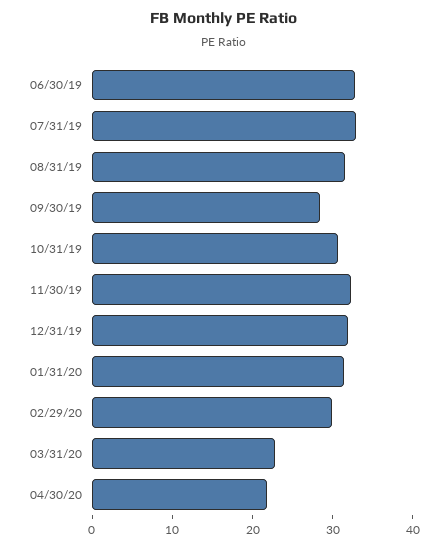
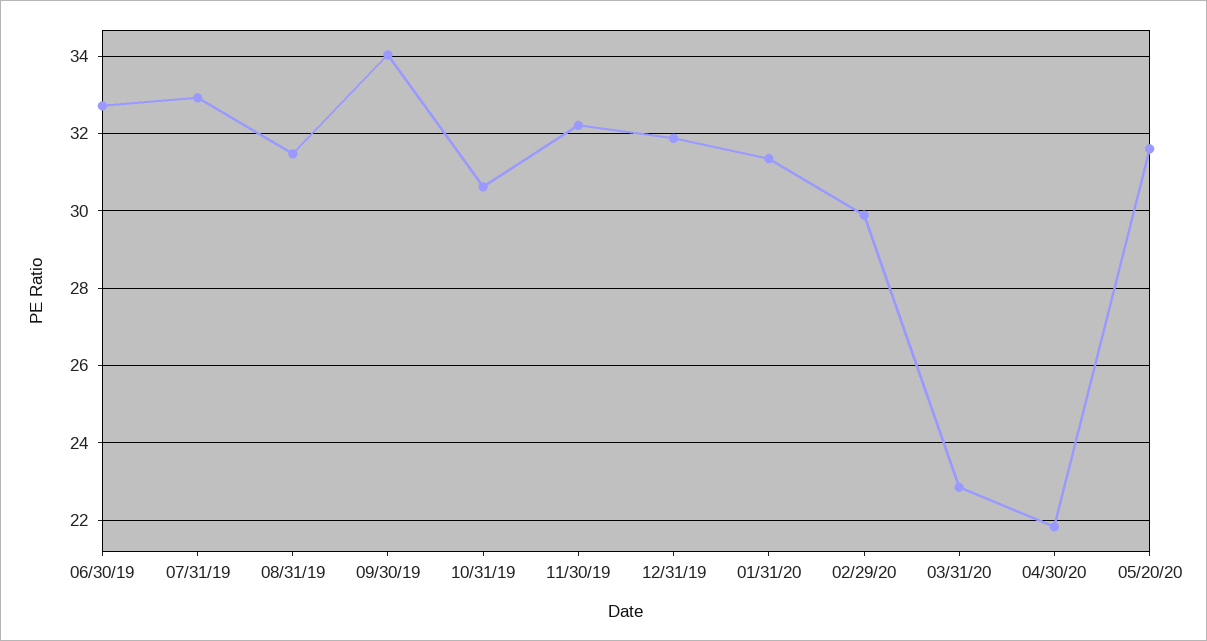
09/30/19: 28 -> 34
05/20/20: none -> 31.6

